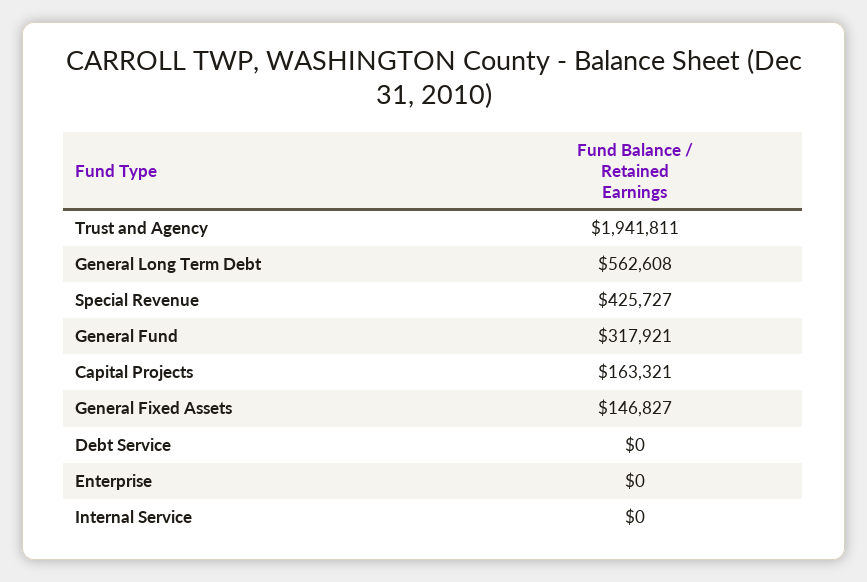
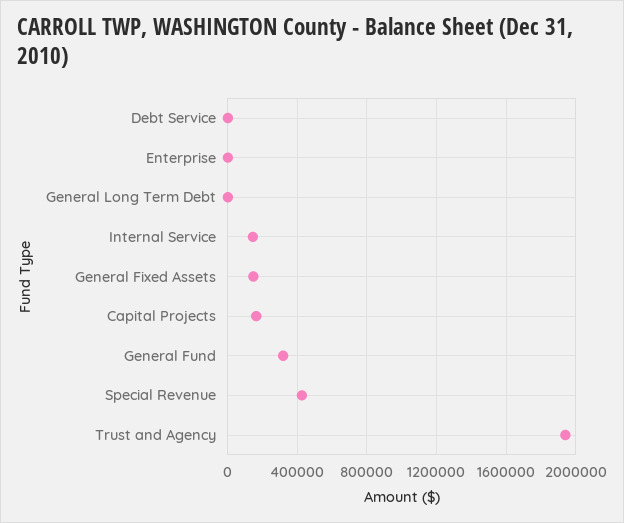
General Long Term Debt: 562608 -> 0
Internal Service: 0 -> 150000

